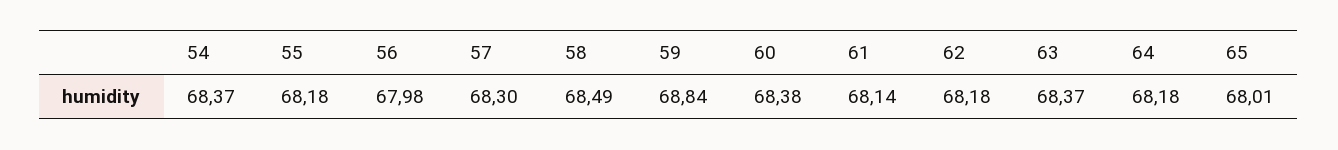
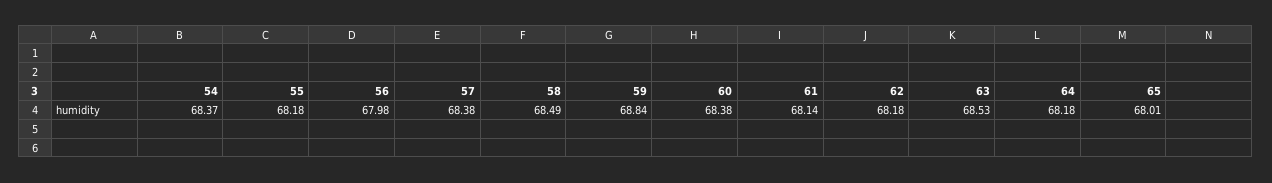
57: 68.3 -> 68.38
63: 68.37 -> 68.53

